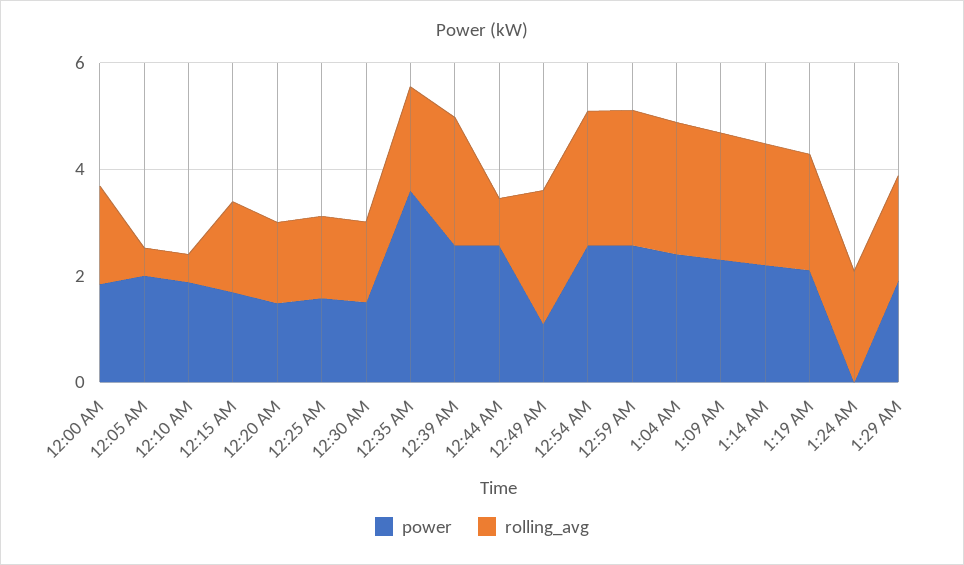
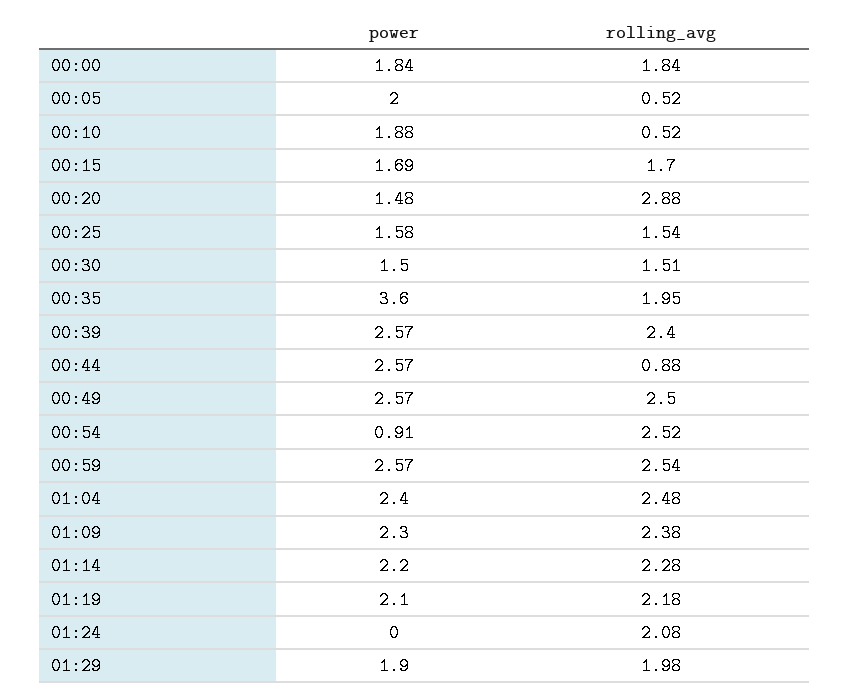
rolling_avg, 12:20 AM: 1.5 -> 2.88
power, 12:49 AM: 1 -> 2.57
power, 12:54 AM: 2.5 -> 0.91

